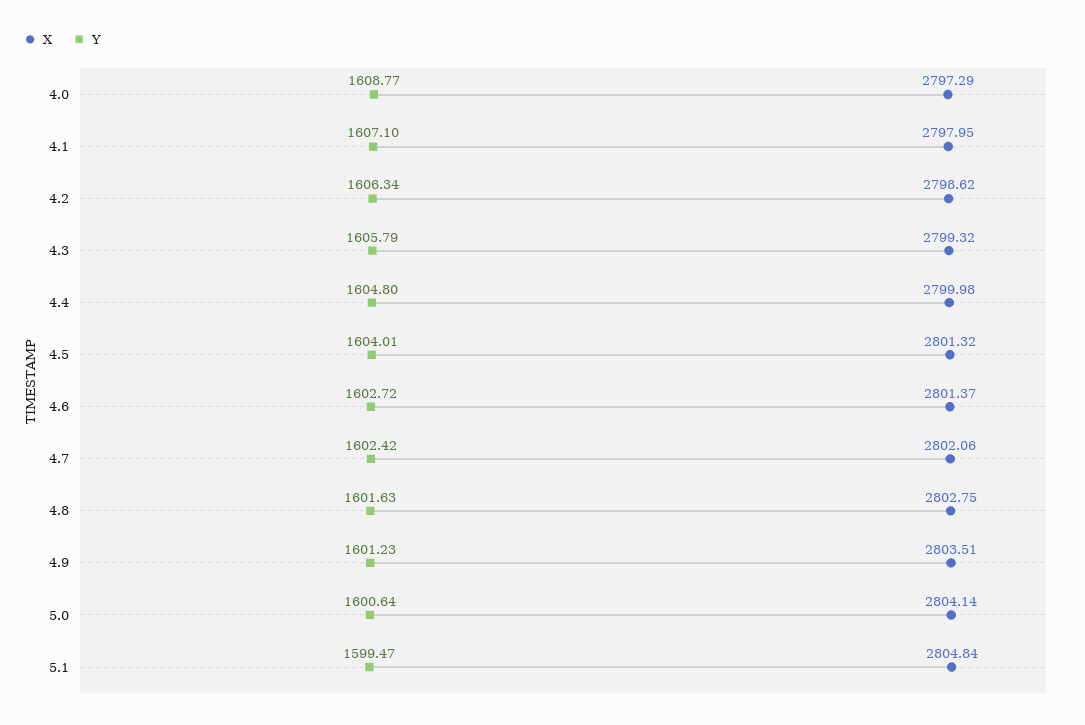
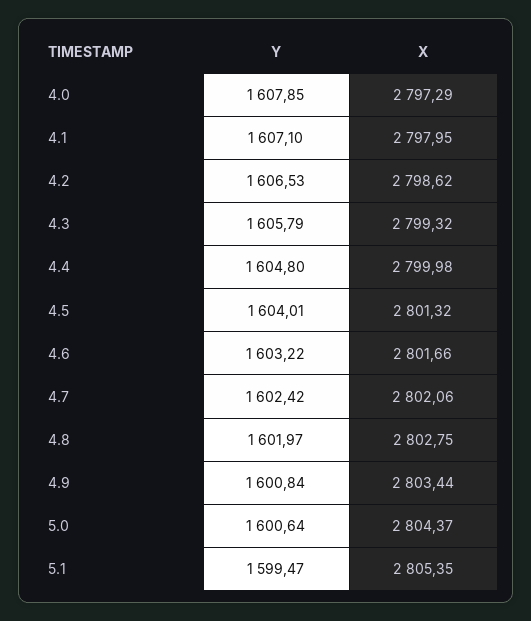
Y, 4.0: 1608.77 -> 1607.85
Y, 4.2: 1606.34 -> 1606.53
X, 4.6: 2801.37 -> 2801.66
Y, 4.6: 1602.72 -> 1603.22
Y, 4.8: 1601.63 -> 1601.97
X, 4.9: 2803.51 -> 2803.44
Y, 4.9: 1601.23 -> 1600.84
X, 5.0: 2804.14 -> 2804.37
X, 5.1: 2804.84 -> 2805.35

